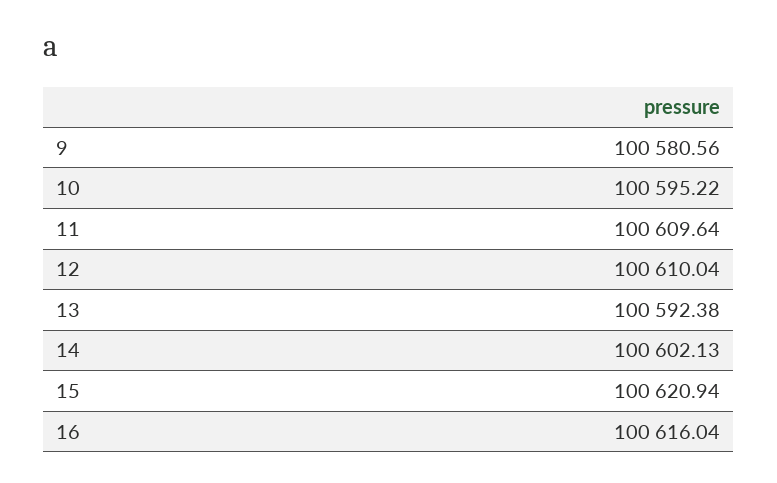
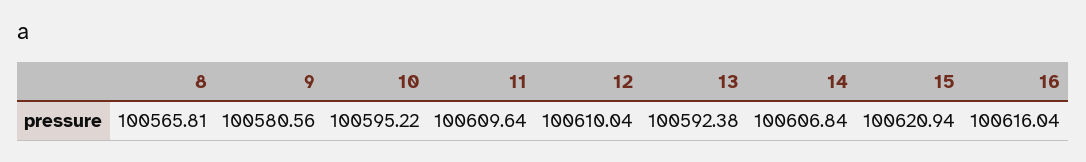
14: 100602.13 -> 100606.84
8: none -> 100565.81

